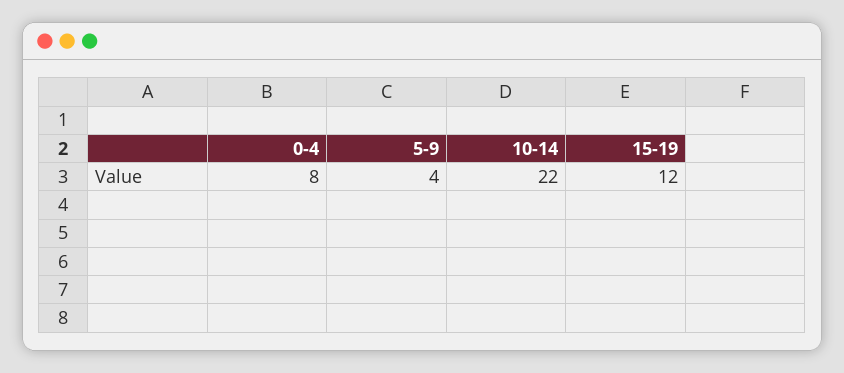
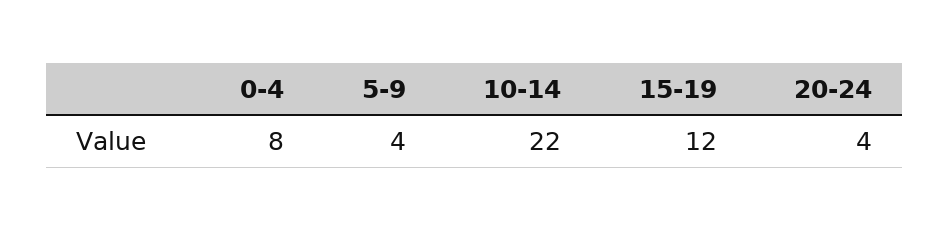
20-24: none -> 4

